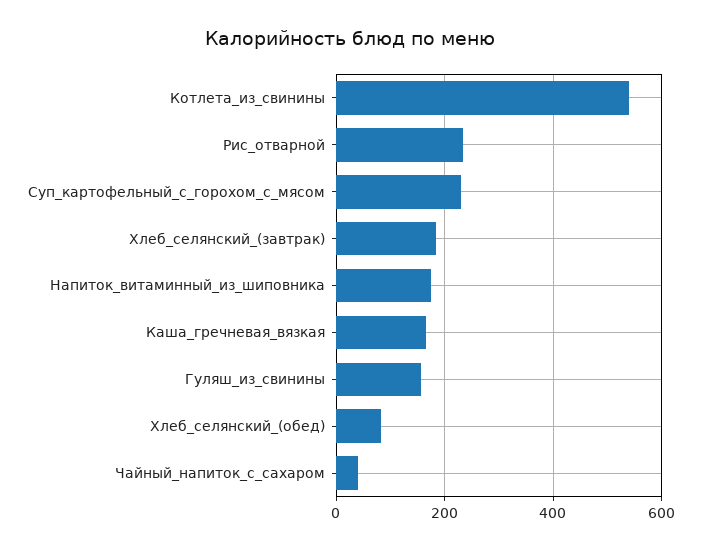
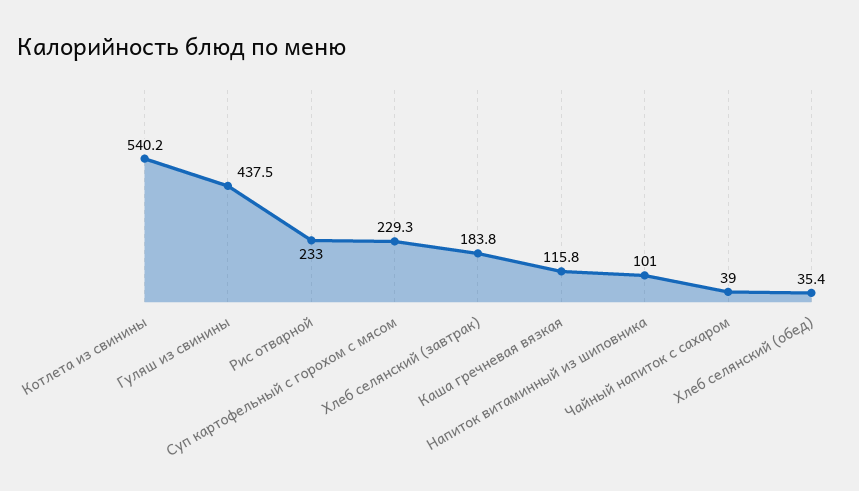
Напиток_витаминный_из_шиповника: 180 -> 101
Каша_гречневая_вязкая: 160 -> 115.8
Гуляш_из_свинины: 160 -> 437.5
Хлеб_селянский_(обед): 80 -> 35.4

